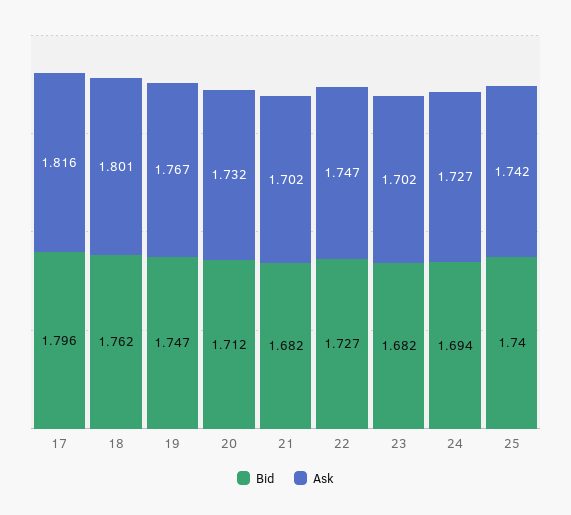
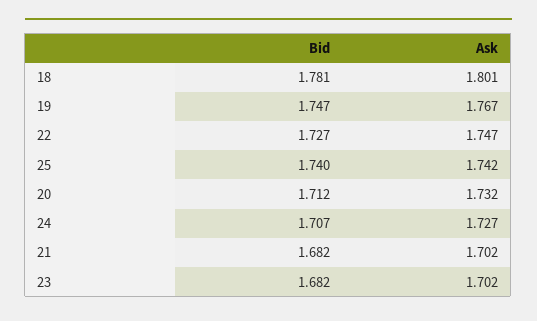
Bid, 17: 1.796 -> none
Ask, 17: 1.816 -> none
Bid, 18: 1.762 -> 1.781
Bid, 24: 1.694 -> 1.707

